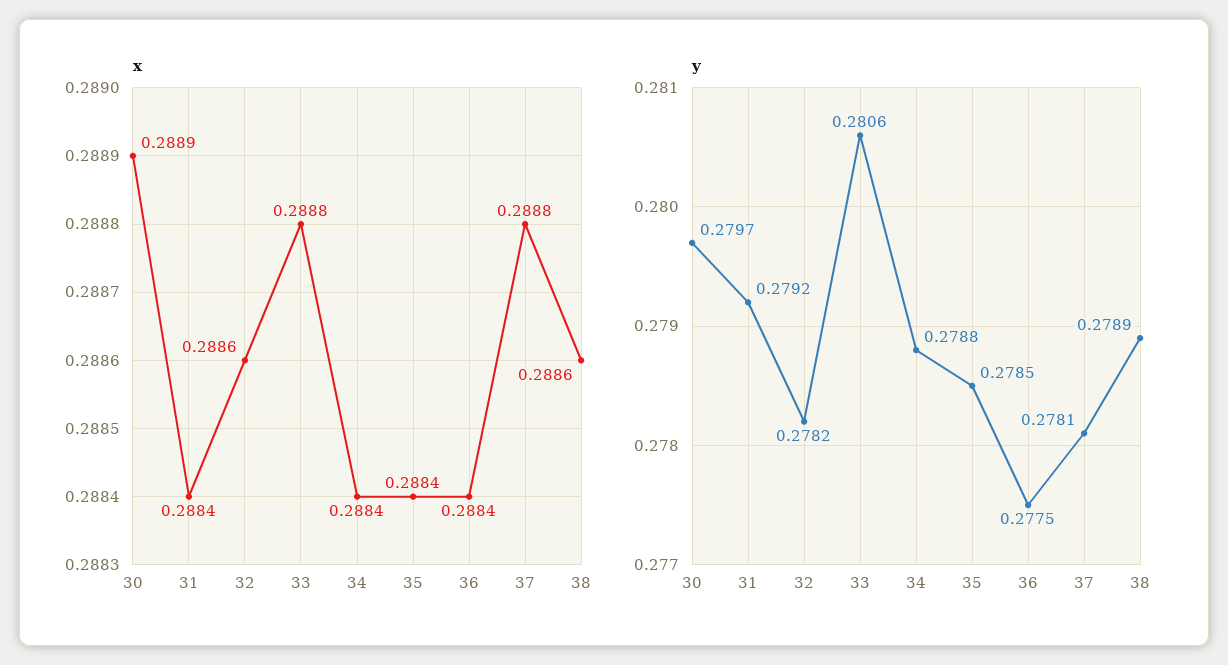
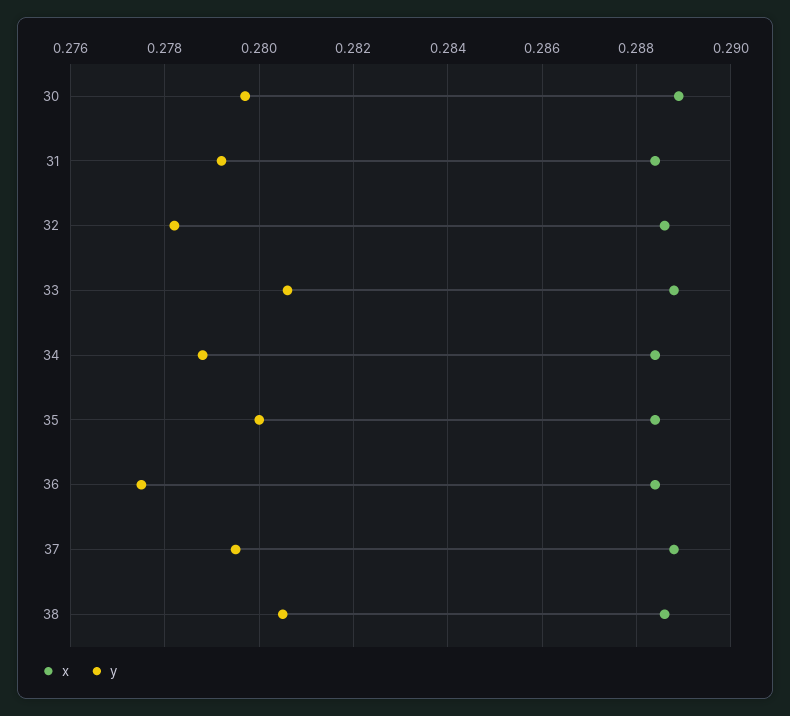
y, 35: 0.2785 -> 0.28
y, 37: 0.2781 -> 0.2795
y, 38: 0.2789 -> 0.2805

